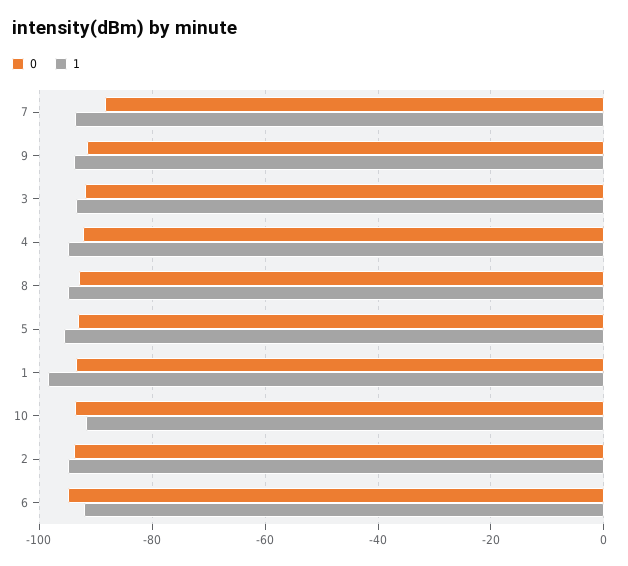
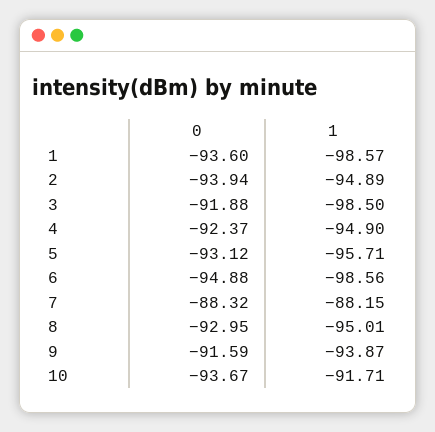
1, 7: -94 -> -88.15
1, 3: -94 -> -98.5
1, 6: -92 -> -98.56

